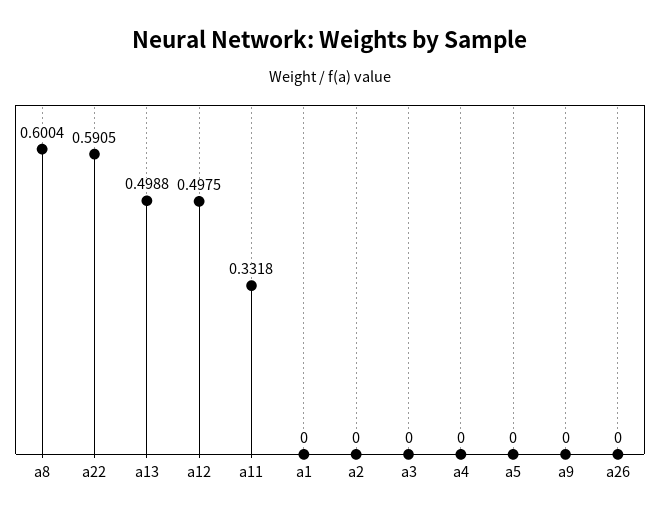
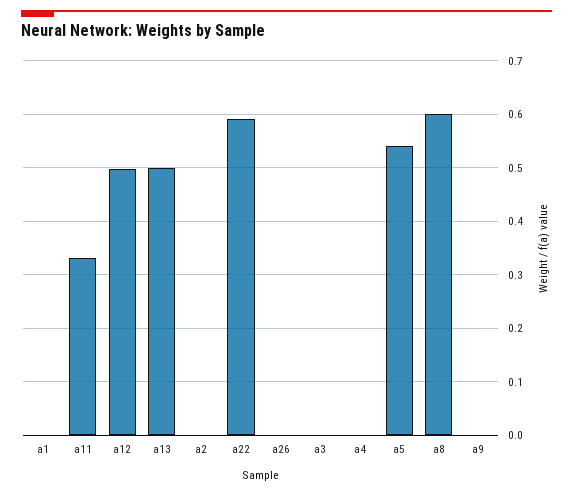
a5: 0 -> 0.54

